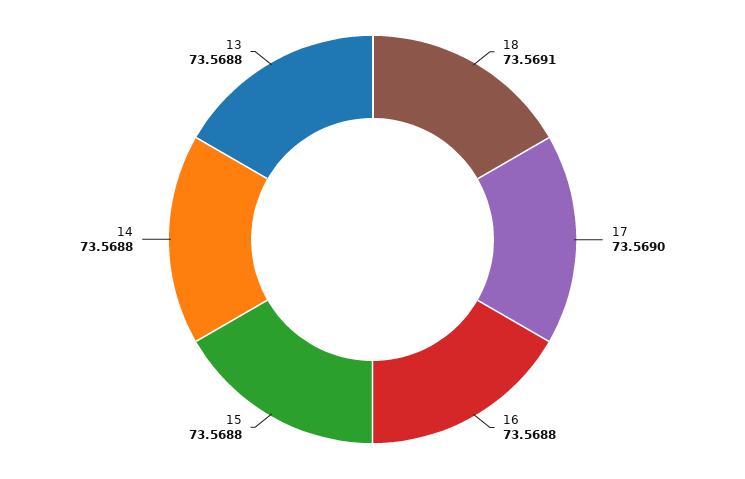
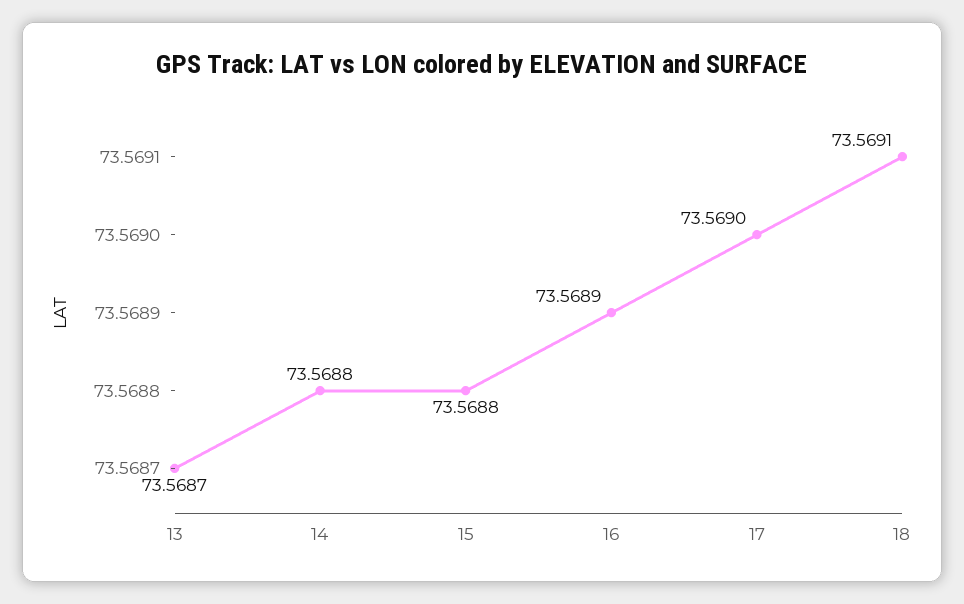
16: 73.5688 -> 73.5689
13: 73.5688 -> 73.5687

